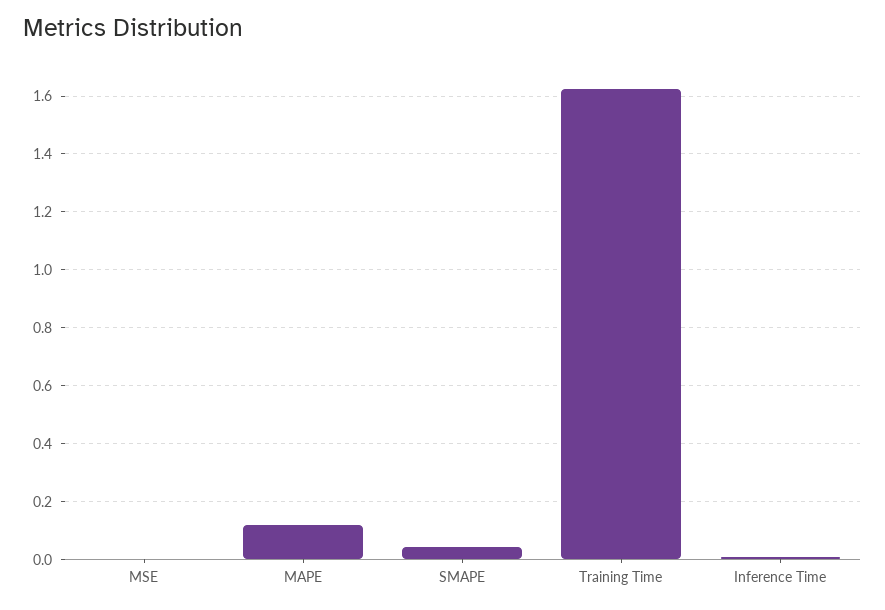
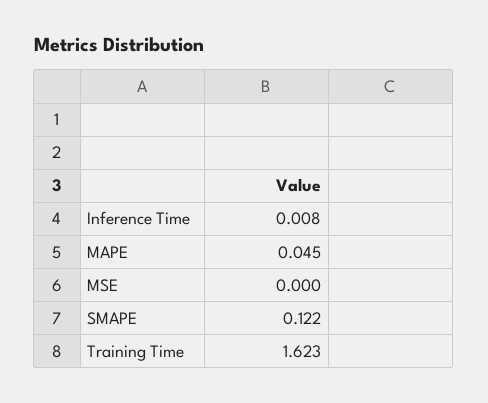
MAPE: 0.125 -> 0.045
SMAPE: 0.05 -> 0.122

